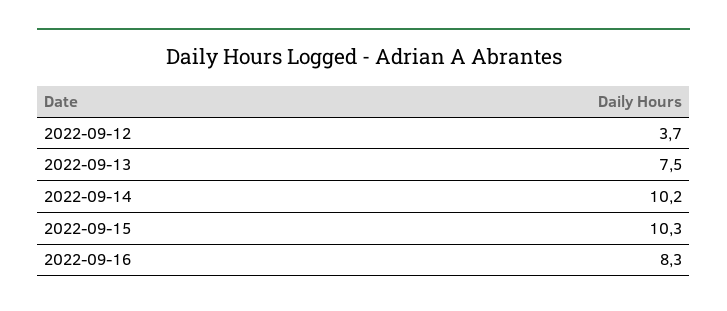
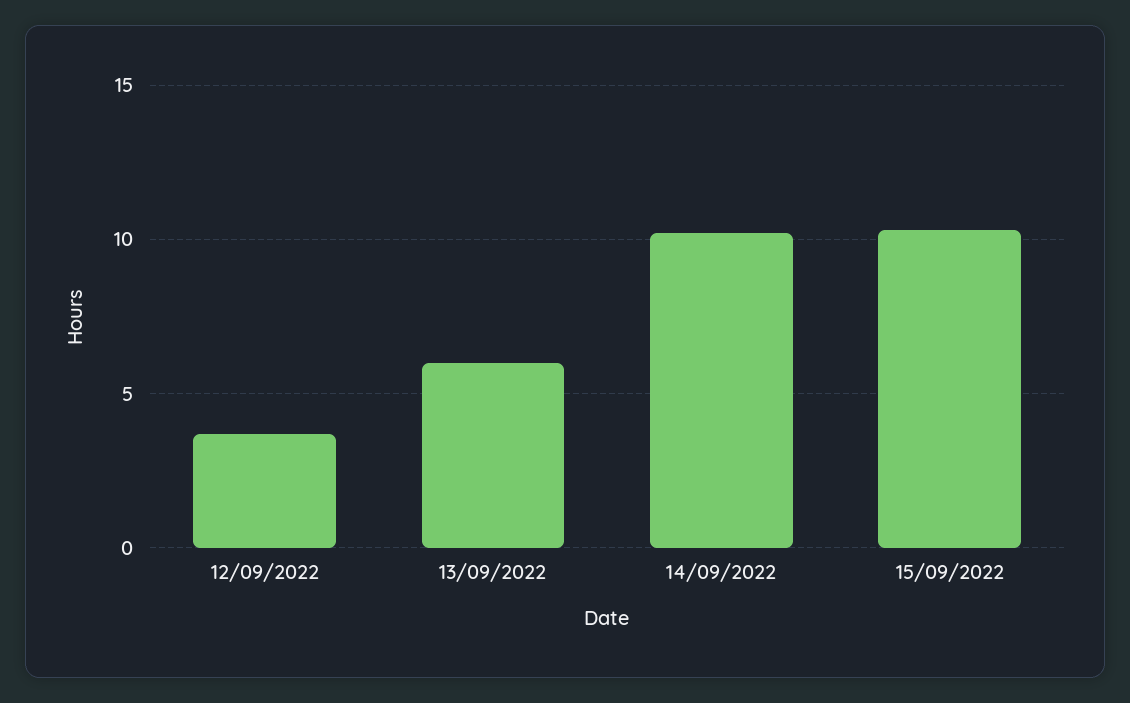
2022-09-13: 7.5 -> 6
2022-09-16: 8.3 -> none

